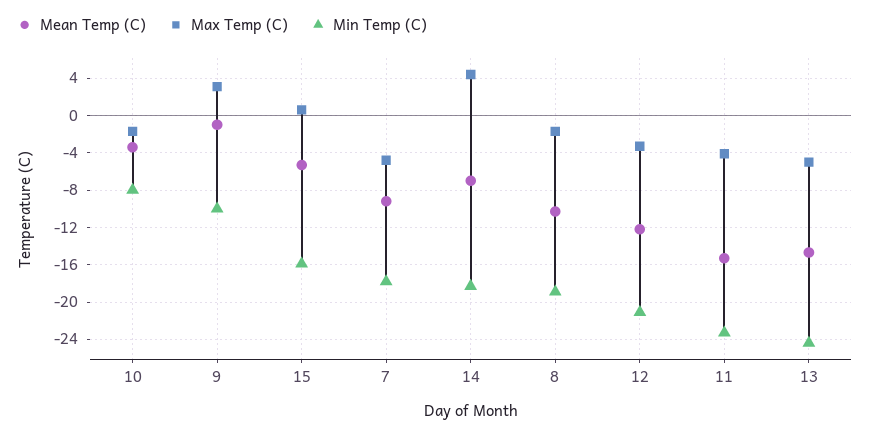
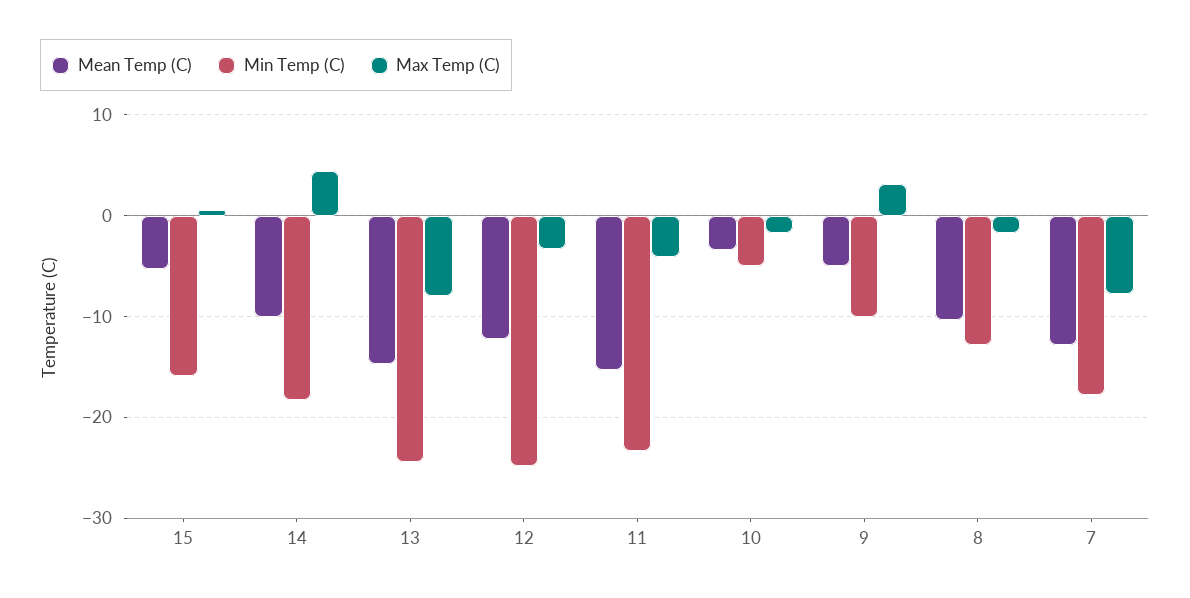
Min Temp (C), 10: -8 -> -5
Mean Temp (C), 9: -1 -> -5
Mean Temp (C), 7: -9 -> -13
Max Temp (C), 7: -5 -> -8
Mean Temp (C), 14: -7 -> -10
Min Temp (C), 8: -19 -> -13
Min Temp (C), 12: -21 -> -25
Max Temp (C), 13: -5 -> -8

